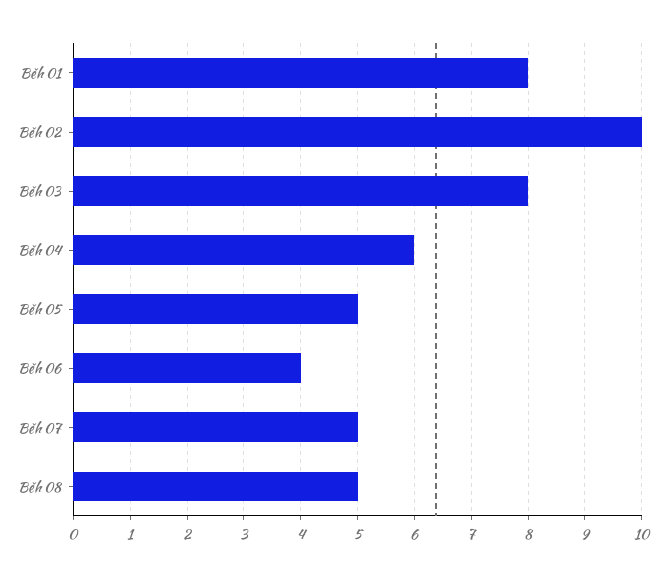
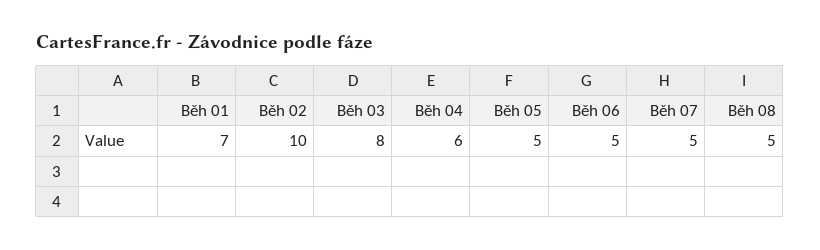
Běh 01: 8 -> 7
Běh 06: 4 -> 5

